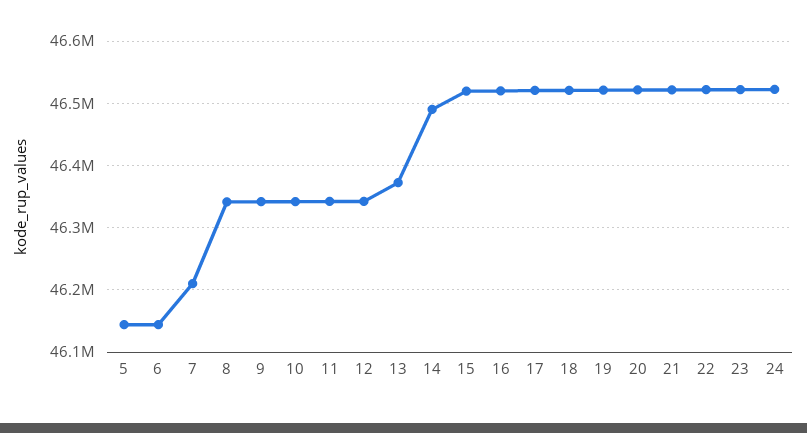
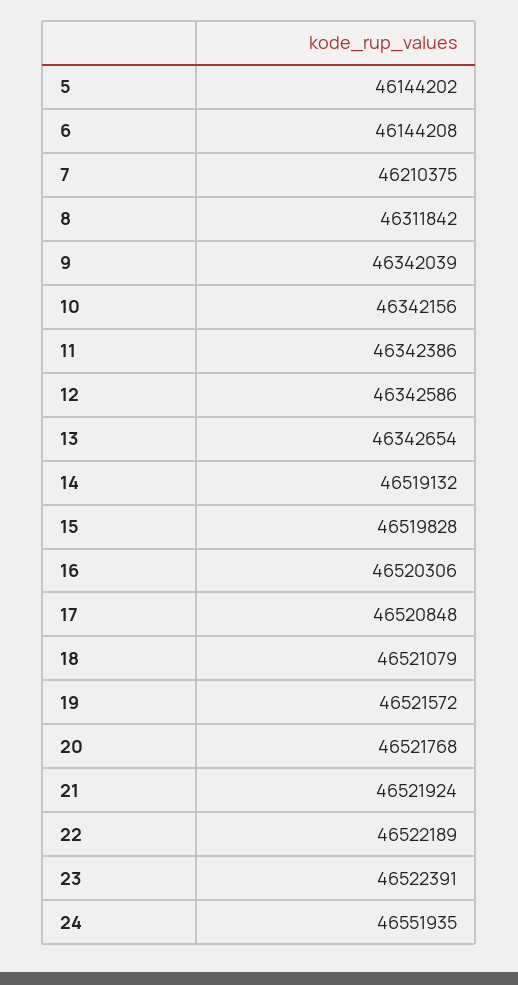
8: 46340000 -> 46311842
13: 46370000 -> 46342654
14: 46490000 -> 46519132
24: 46520000 -> 46551935

